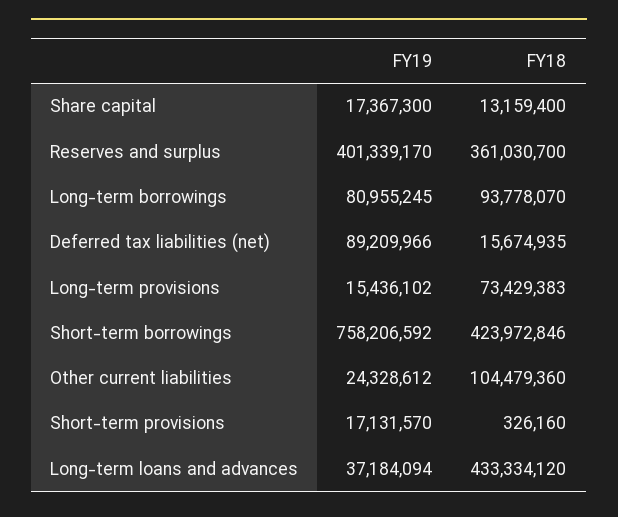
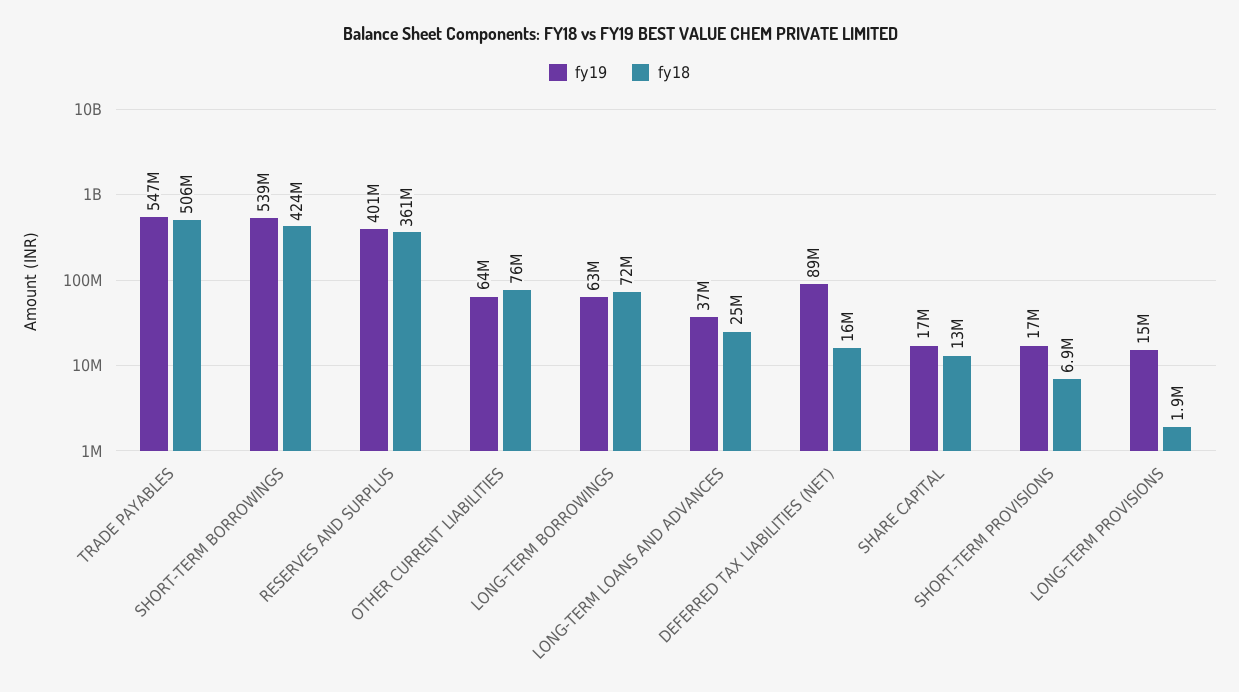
FY19, Long-term borrowings: 80955245 -> 63000000
FY18, Long-term borrowings: 93778070 -> 72000000
FY18, Long-term provisions: 73429383 -> 1900000
FY19, Short-term borrowings: 758206592 -> 539000000
FY19, Other current liabilities: 24328612 -> 64000000
FY18, Other current liabilities: 104479360 -> 76000000
FY18, Short-term provisions: 326160 -> 6900000
FY18, Long-term loans and advances: 433334120 -> 25000000
FY19, TRADE PAYABLES: none -> 547000000
FY18, TRADE PAYABLES: none -> 506000000

